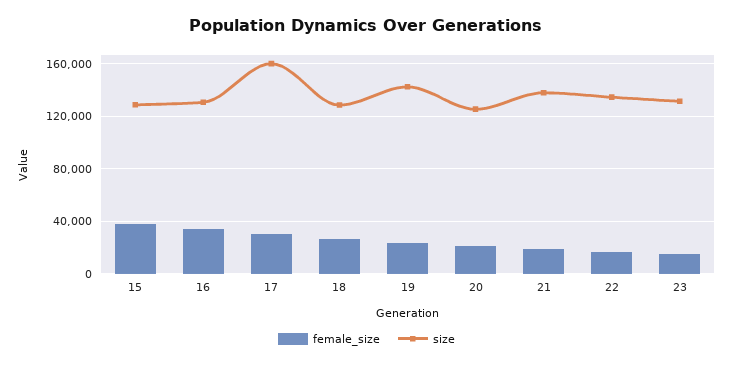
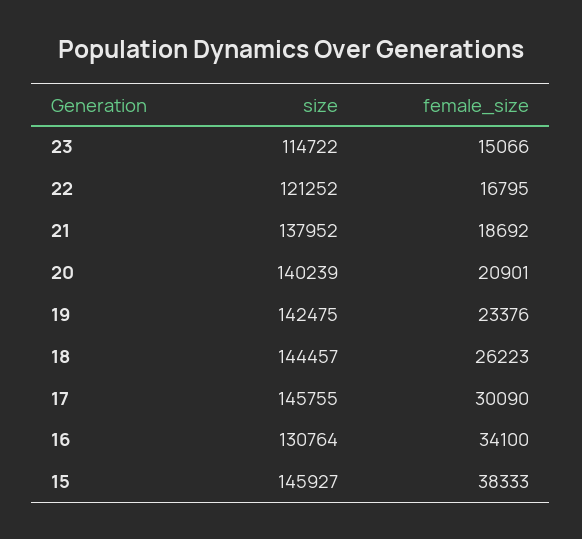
size, 15: 130000 -> 145927
size, 17: 160000 -> 145755
size, 18: 130000 -> 144457
size, 20: 125000 -> 140239
size, 22: 135000 -> 121252
size, 23: 130000 -> 114722

